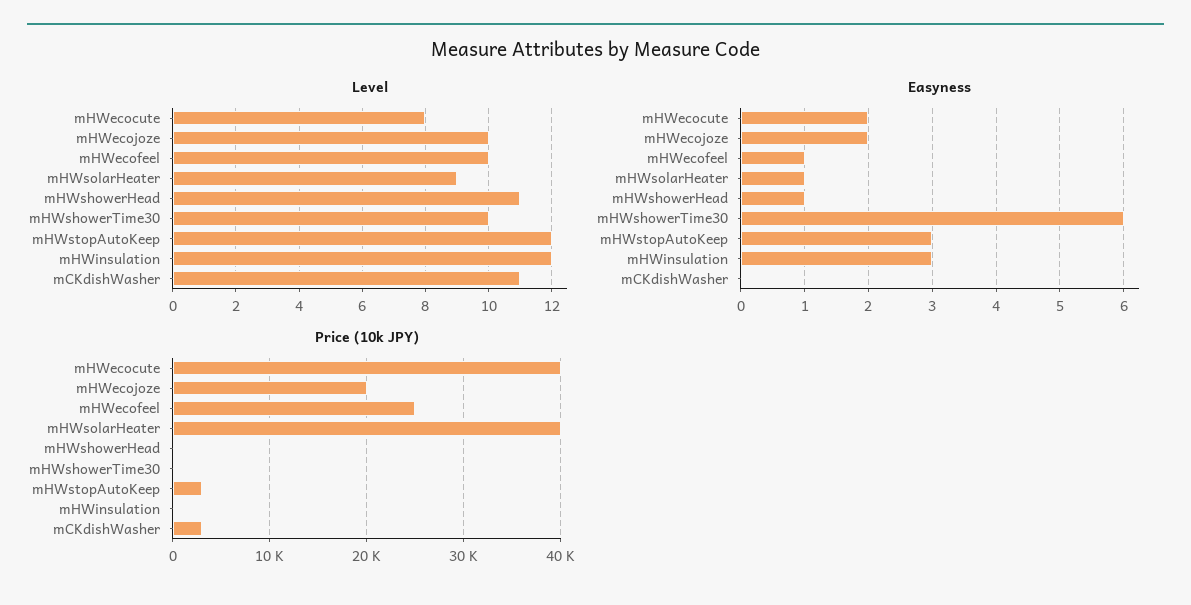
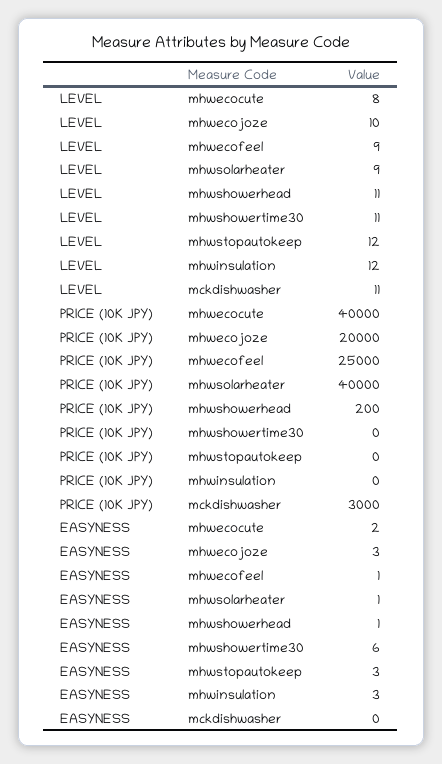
Level, mHWecofeel: 10 -> 9
Level, mHWshowerTime30: 10 -> 11
Easyness, mHWecojoze: 2 -> 3
Price (10k JPY), mHWstopAutoKeep: 3000 -> 0

